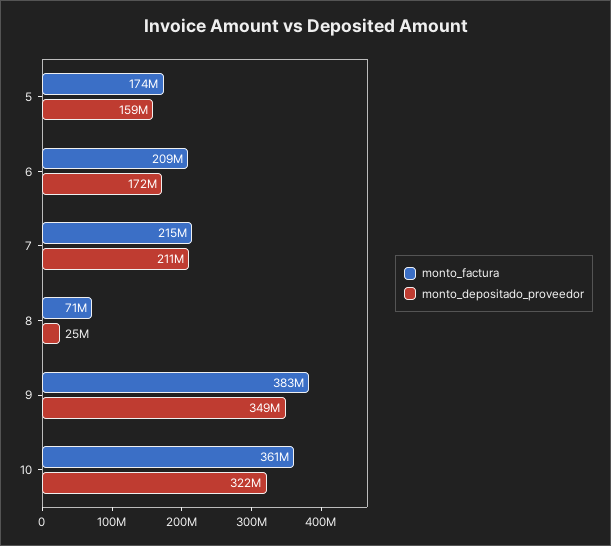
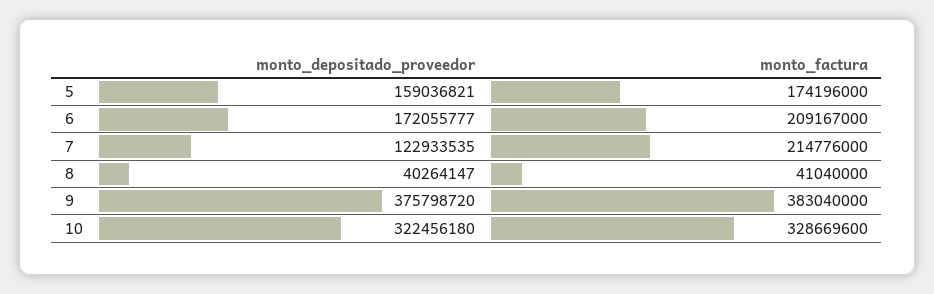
monto_depositado_proveedor, 7: 211000000 -> 122933535
monto_factura, 8: 71000000 -> 41040000
monto_depositado_proveedor, 8: 25000000 -> 40264147
monto_depositado_proveedor, 9: 349000000 -> 375798720
monto_factura, 10: 361000000 -> 328669600

